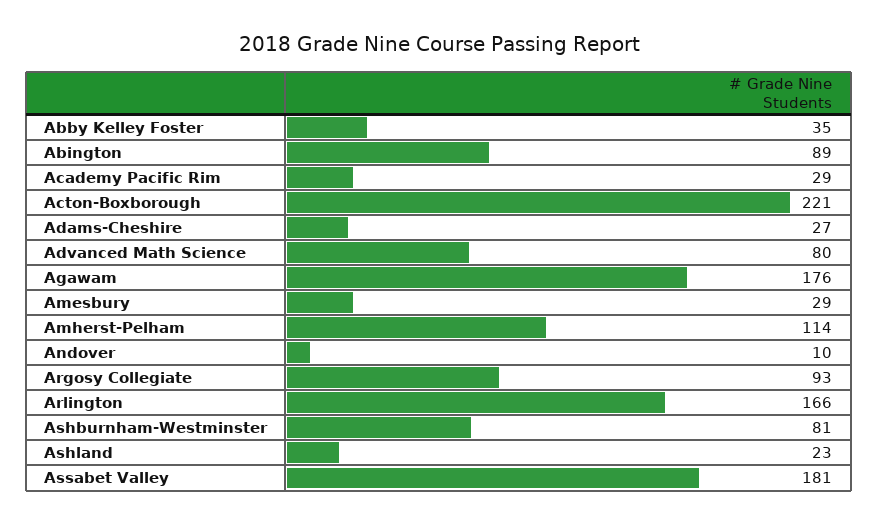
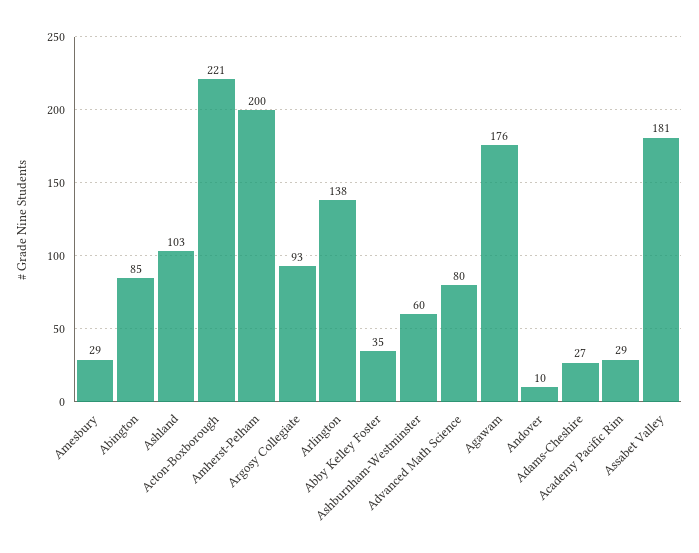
Abington: 89 -> 85
Amherst-Pelham: 114 -> 200
Arlington: 166 -> 138
Ashburnham-Westminster: 81 -> 60
Ashland: 23 -> 103

